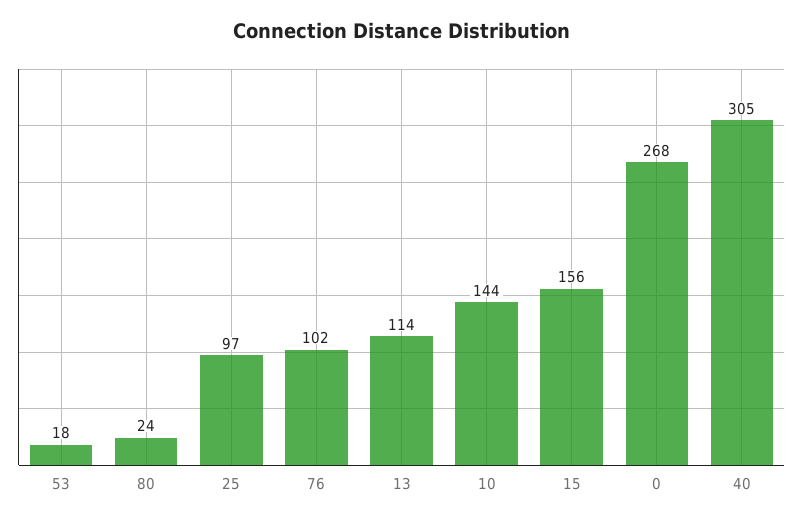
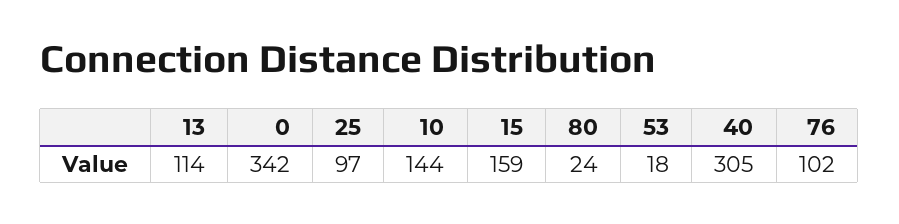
15: 156 -> 159
0: 268 -> 342

